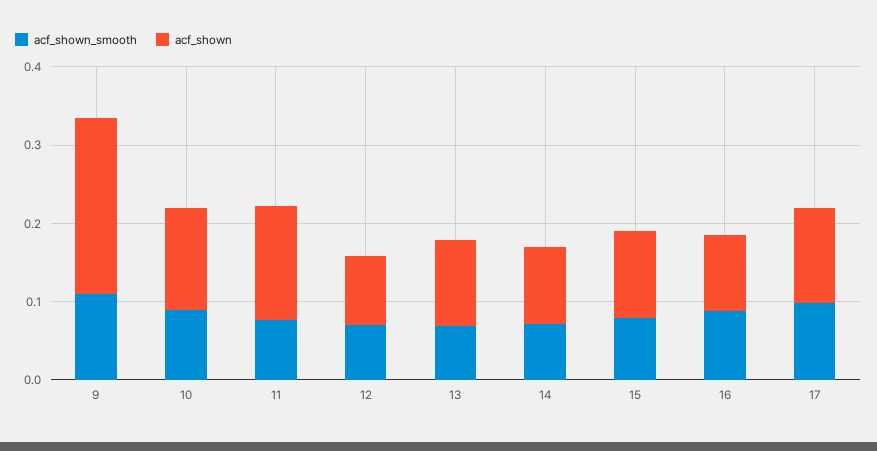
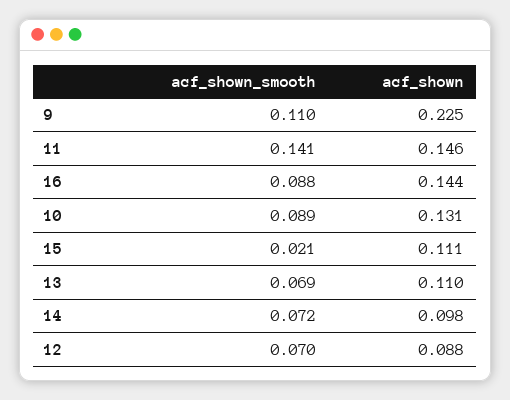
acf_shown_smooth, 11: 0.08 -> 0.141
acf_shown_smooth, 15: 0.08 -> 0.021
acf_shown, 16: 0.1 -> 0.144
acf_shown_smooth, 17: 0.1 -> none
acf_shown, 17: 0.12 -> none

